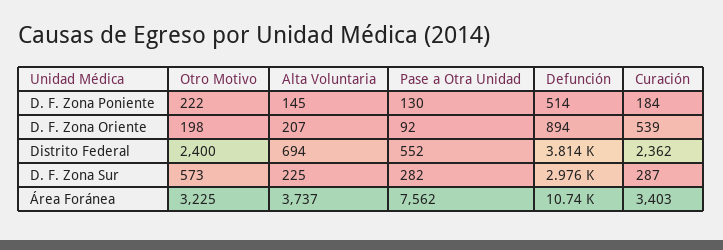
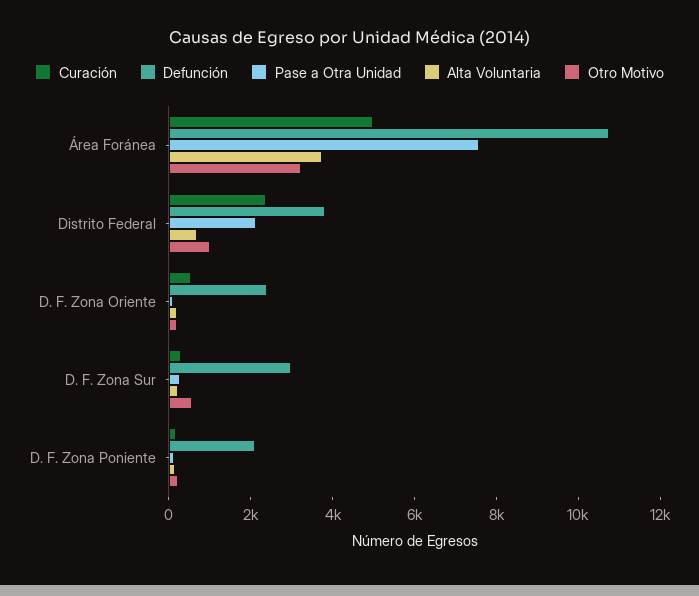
Defunción, D. F. Zona Poniente: 514 -> 2000
Defunción, D. F. Zona Oriente: 894 -> 2500
Otro Motivo, Distrito Federal: 2400 -> 1000
Pase a Otra Unidad, Distrito Federal: 552 -> 2000
Curación, Área Foránea: 3403 -> 5000

